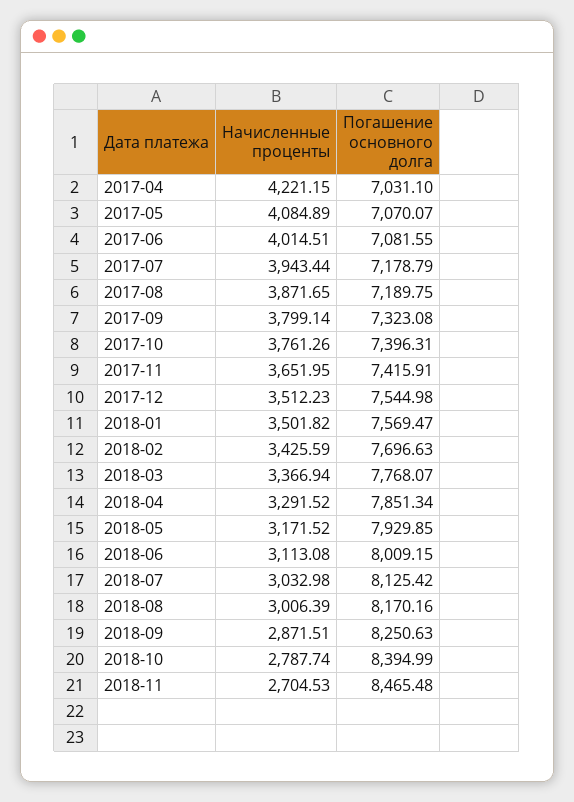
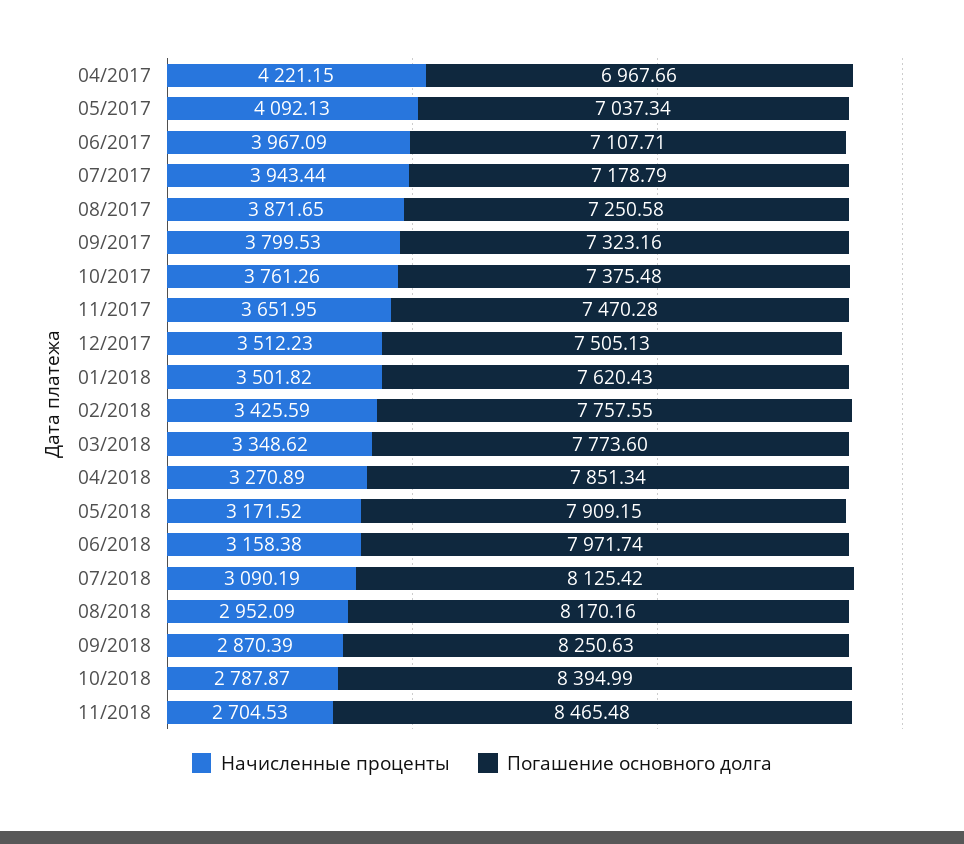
Погашение основного долга, 2017-04: 7031.1 -> 6967.66
Начисленные проценты, 2017-05: 4084.89 -> 4092.13
Погашение основного долга, 2017-05: 7070.07 -> 7037.34
Начисленные проценты, 2017-06: 4014.51 -> 3967.09
Погашение основного долга, 2017-06: 7081.55 -> 7107.71
Погашение основного долга, 2017-08: 7189.75 -> 7250.58
Начисленные проценты, 2017-09: 3799.14 -> 3799.53
Погашение основного долга, 2017-09: 7323.08 -> 7323.16
Погашение основного долга, 2017-10: 7396.31 -> 7375.48
Погашение основного долга, 2017-11: 7415.91 -> 7470.28
Погашение основного долга, 2017-12: 7544.98 -> 7505.13
Погашение основного долга, 2018-01: 7569.47 -> 7620.43
Погашение основного долга, 2018-02: 7696.63 -> 7757.55
Начисленные проценты, 2018-03: 3366.94 -> 3348.62
Погашение основного долга, 2018-03: 7768.07 -> 7773.6
Начисленные проценты, 2018-04: 3291.52 -> 3270.89
Погашение основного долга, 2018-05: 7929.85 -> 7909.15
Начисленные проценты, 2018-06: 3113.08 -> 3158.38
Погашение основного долга, 2018-06: 8009.15 -> 7971.74
Начисленные проценты, 2018-07: 3032.98 -> 3090.19
Начисленные проценты, 2018-08: 3006.39 -> 2952.09
Начисленные проценты, 2018-09: 2871.51 -> 2870.39
Начисленные проценты, 2018-10: 2787.74 -> 2787.87

